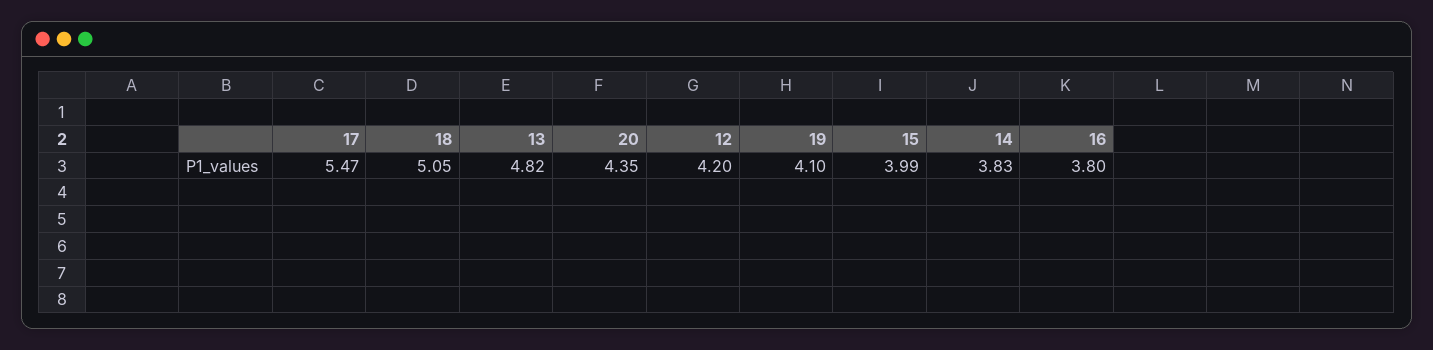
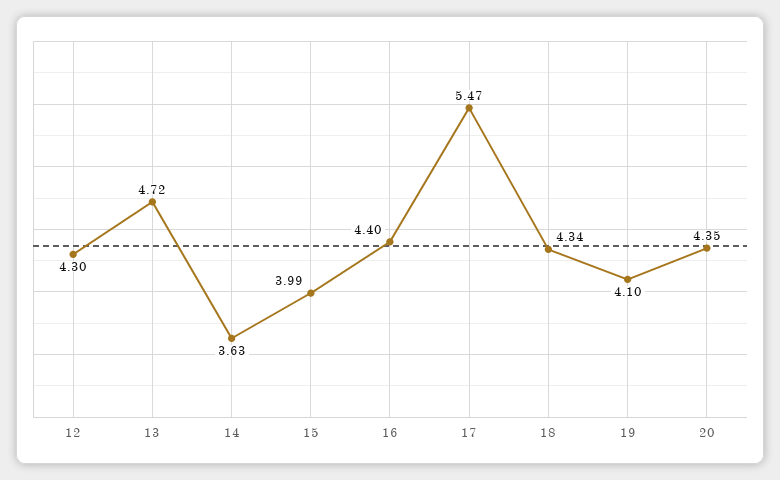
18: 5.05 -> 4.34
13: 4.82 -> 4.72
12: 4.2 -> 4.3
14: 3.83 -> 3.63
16: 3.8 -> 4.4

